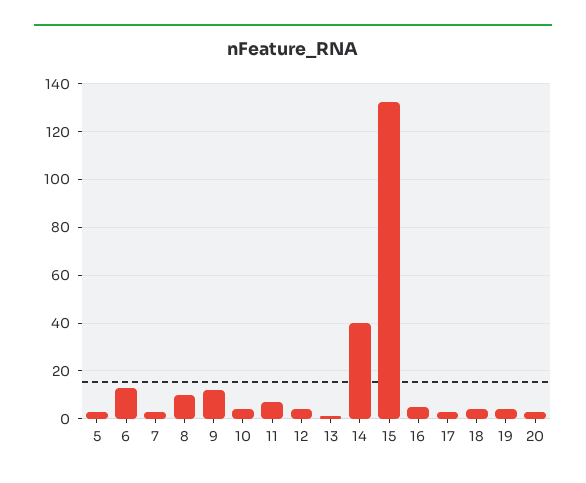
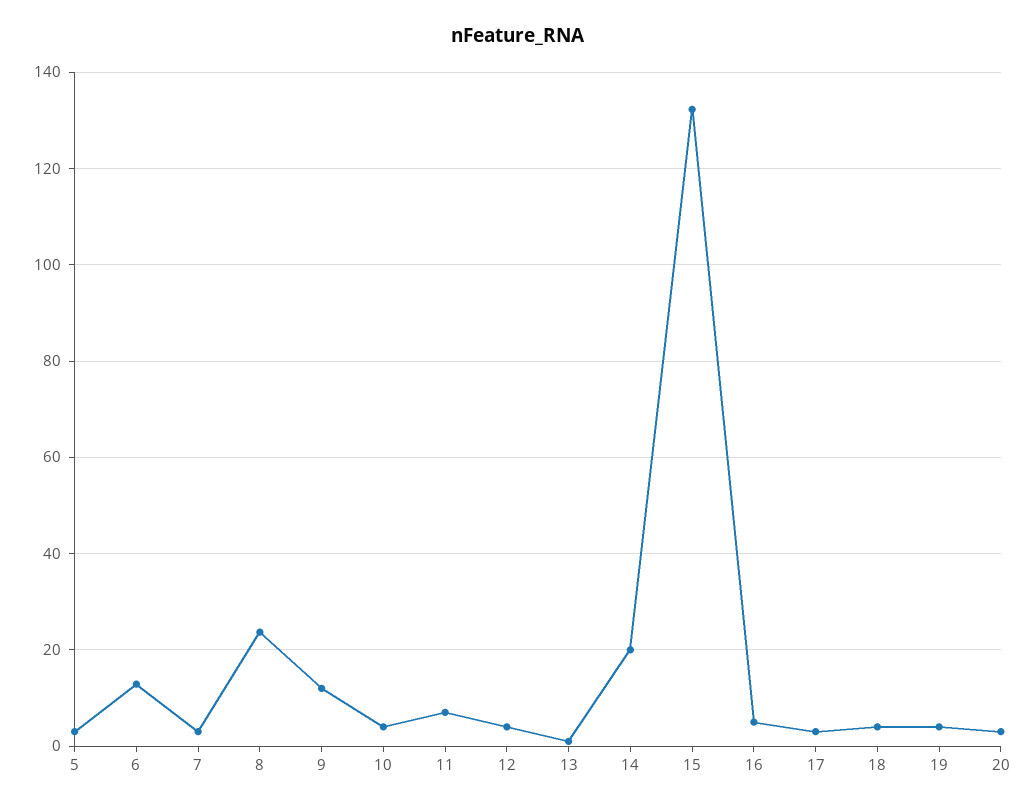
8: 10 -> 24
14: 40 -> 20

